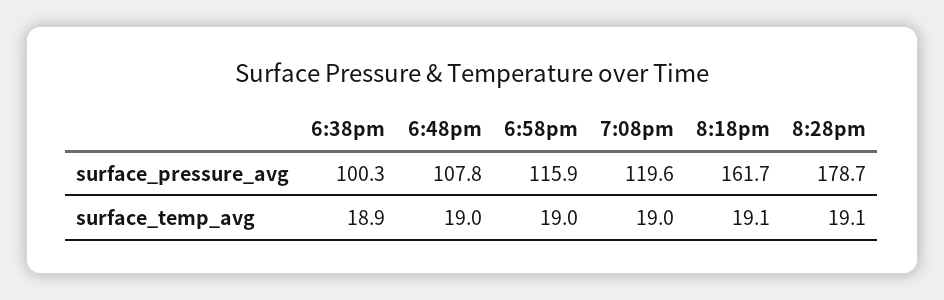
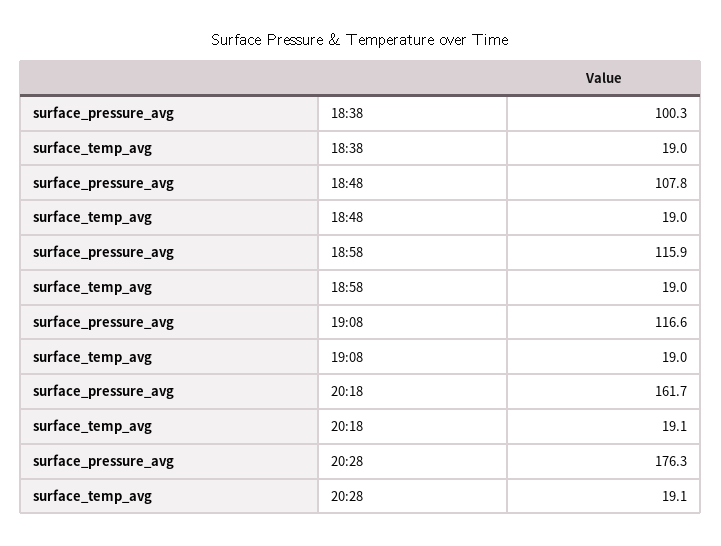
7:08pm, surface_pressure_avg: 119.6 -> 116.6
8:28pm, surface_pressure_avg: 178.7 -> 176.3
6:38pm, surface_temp_avg: 18.9 -> 19

